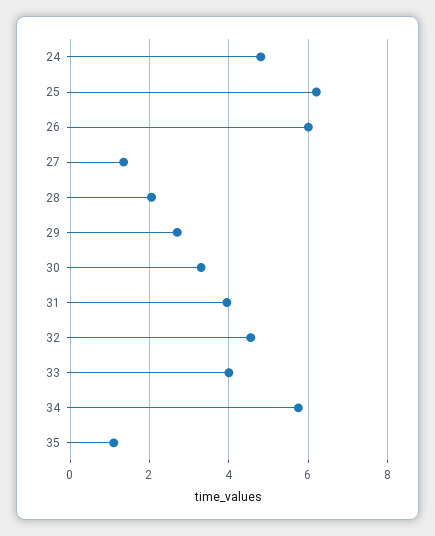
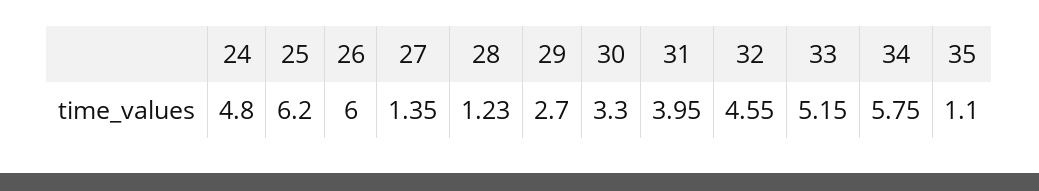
28: 2 -> 1.23
33: 4 -> 5.15

